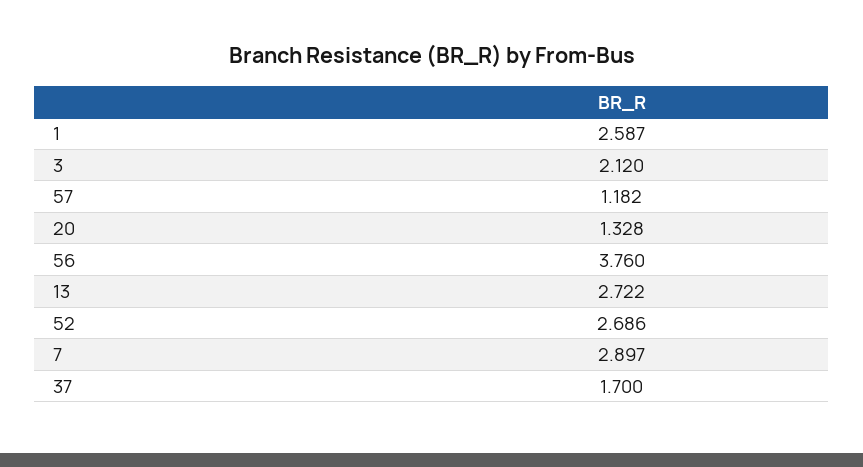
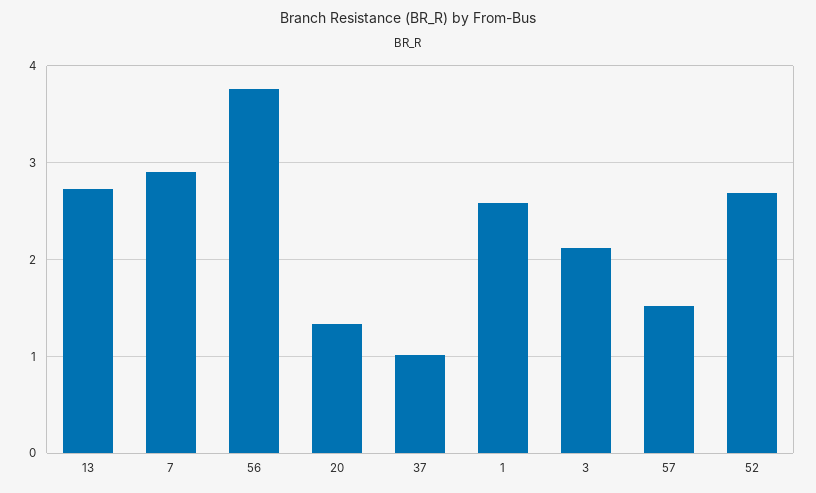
57: 1.182 -> 1.5
37: 1.7 -> 1

